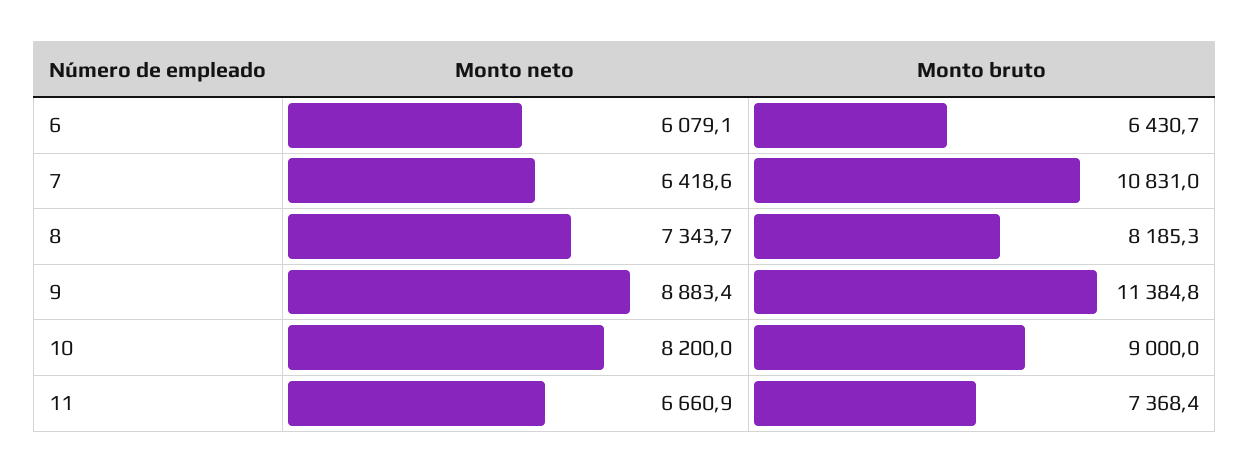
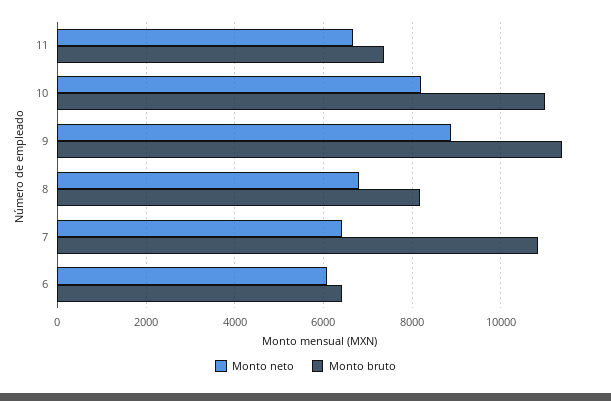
Monto neto, 8: 7343.7 -> 6800
Monto bruto, 10: 9000 -> 11000

